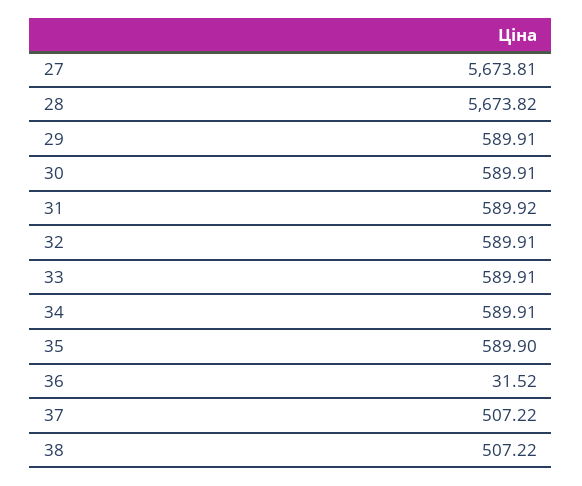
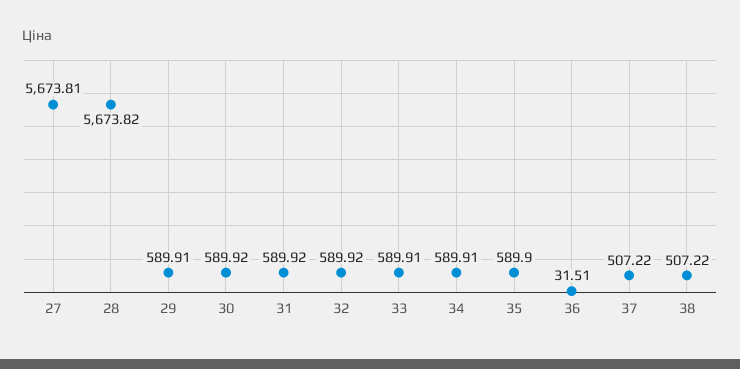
30: 589.91 -> 589.92
32: 589.91 -> 589.92
36: 31.52 -> 31.51

